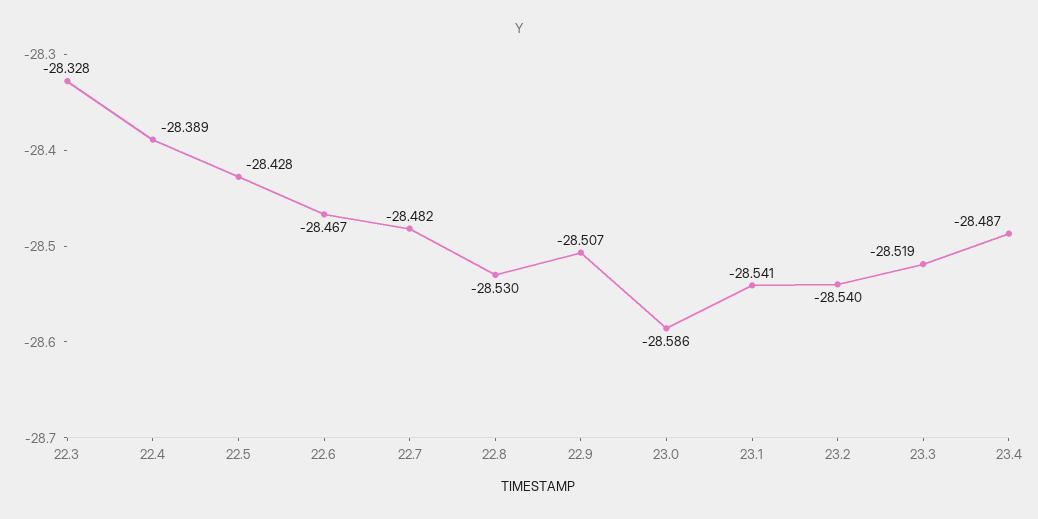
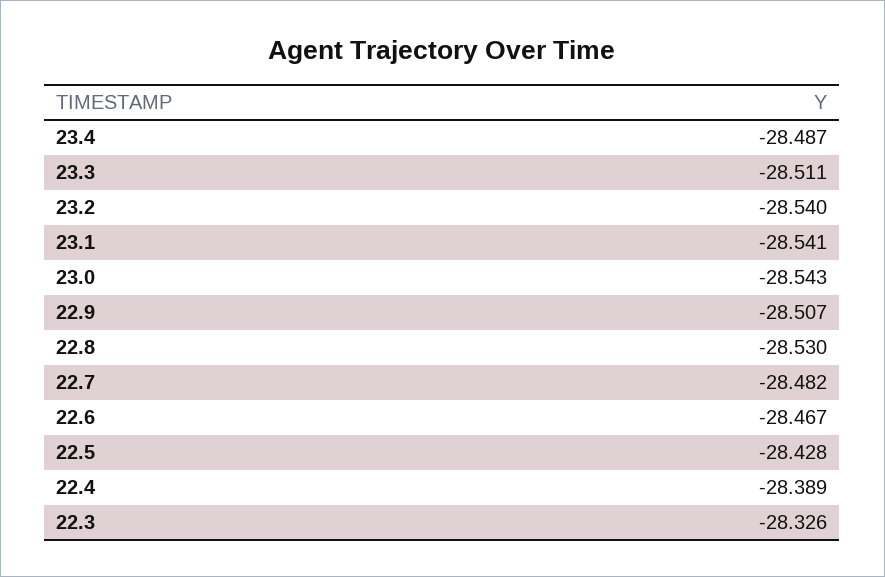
22.3: -28.328 -> -28.326
23.0: -28.586 -> -28.543
23.3: -28.519 -> -28.511

